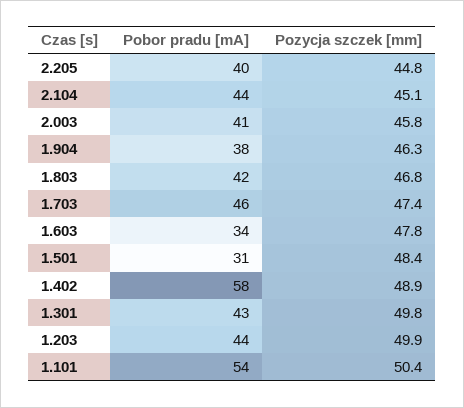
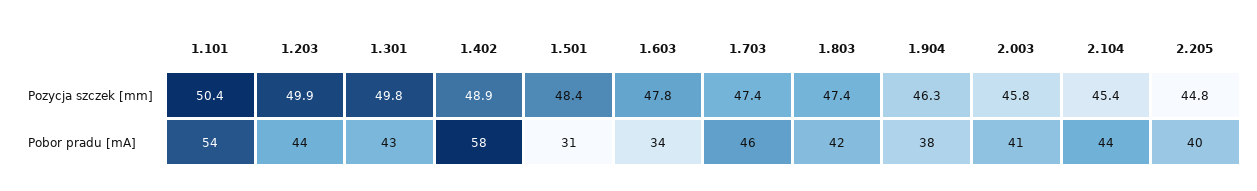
Pozycja szczek [mm], 2.104: 45.1 -> 45.4
Pozycja szczek [mm], 1.803: 46.8 -> 47.4

